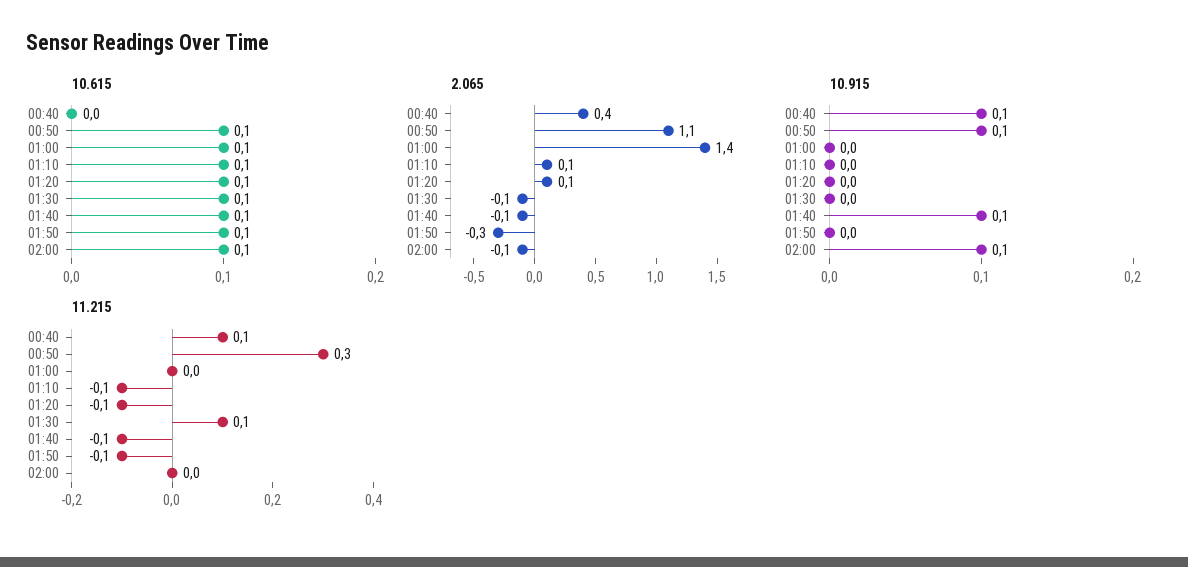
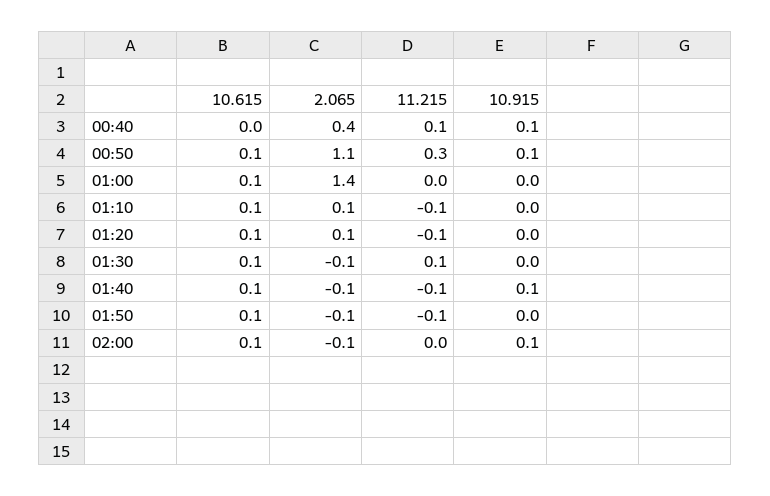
2.065, 01:50: -0.3 -> -0.1

